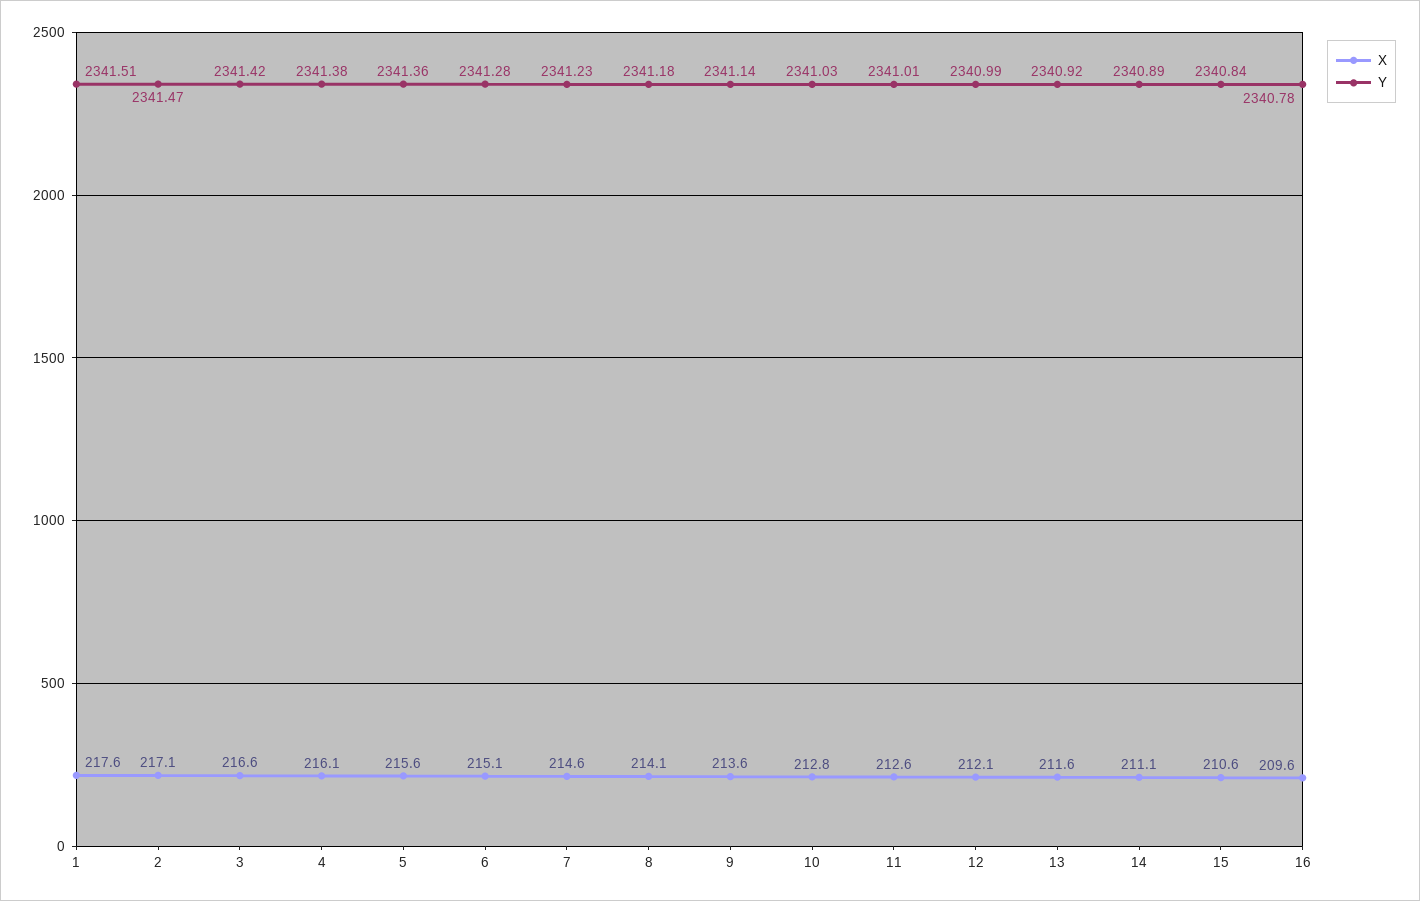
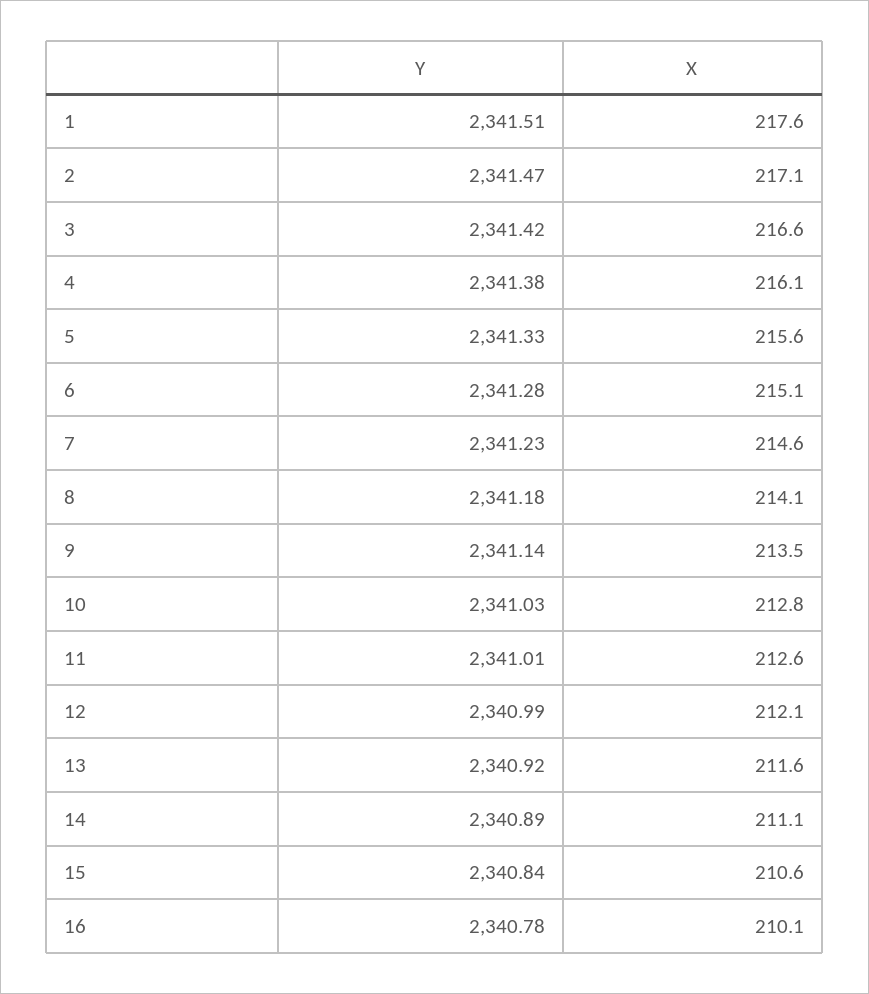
Y, 5: 2341.36 -> 2341.33
X, 9: 213.6 -> 213.5
X, 16: 209.6 -> 210.1

